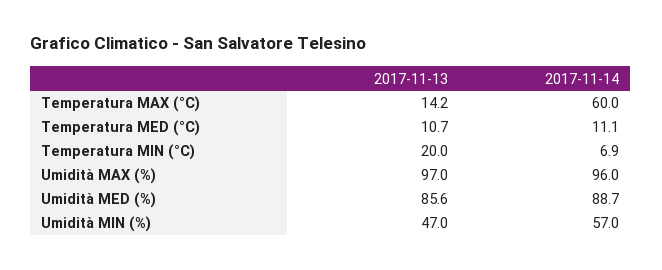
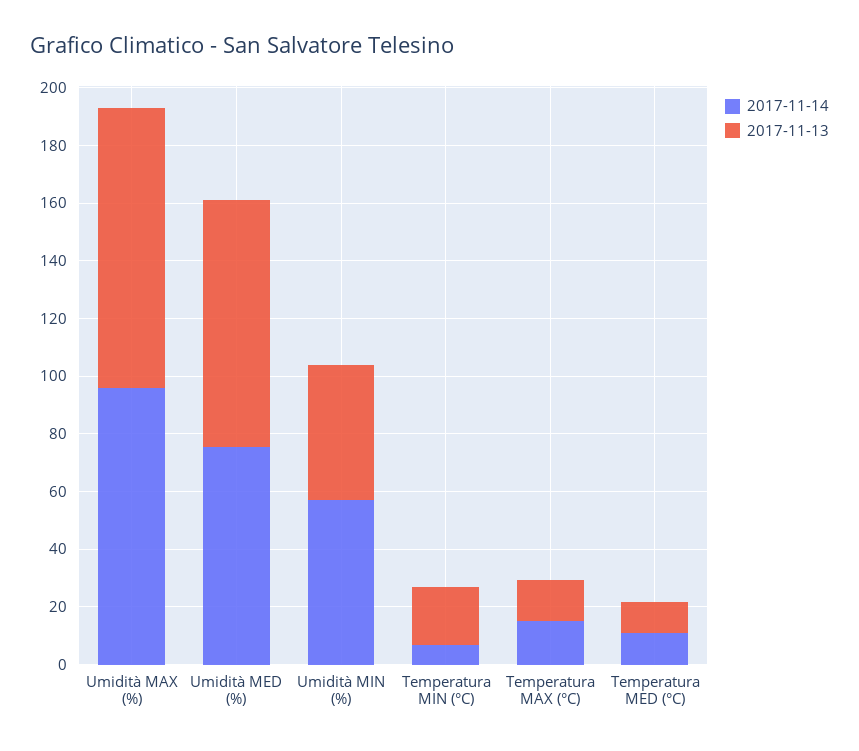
2017-11-14, Temperatura MAX (°C): 60 -> 15
2017-11-14, Umidità MED (%): 88.7 -> 75

